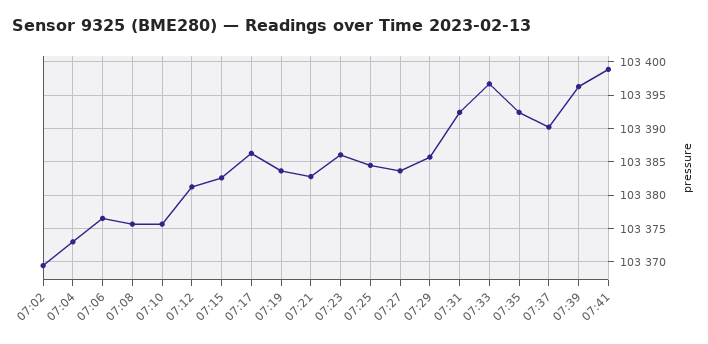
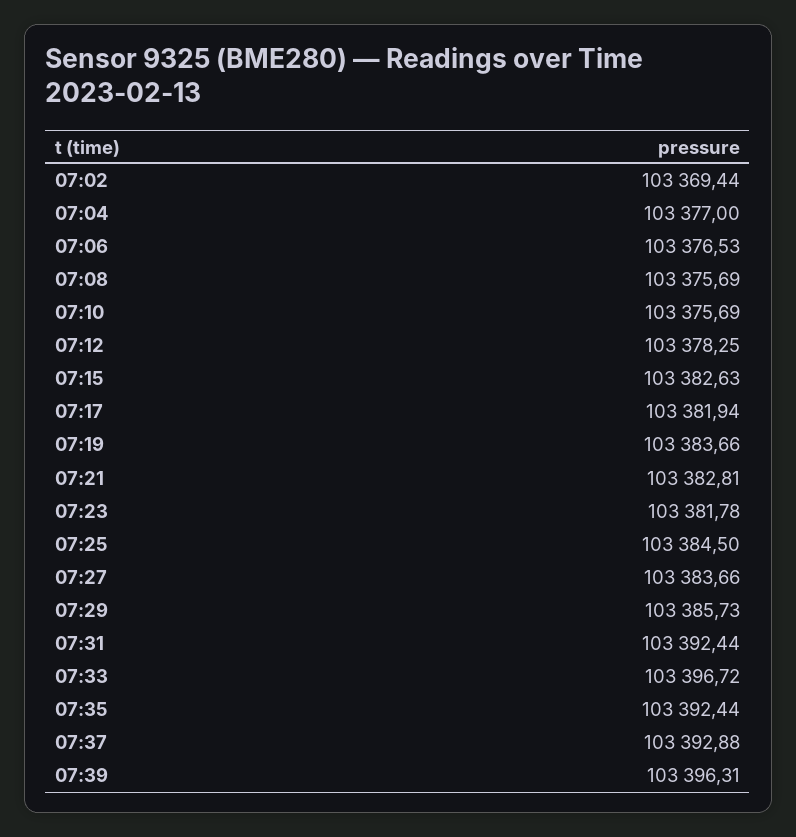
07:04: 103373 -> 103377
07:12: 103381 -> 103378.25
07:17: 103386 -> 103381.94
07:23: 103386 -> 103381.78
07:37: 103390 -> 103392.88
07:41: 103399 -> none

